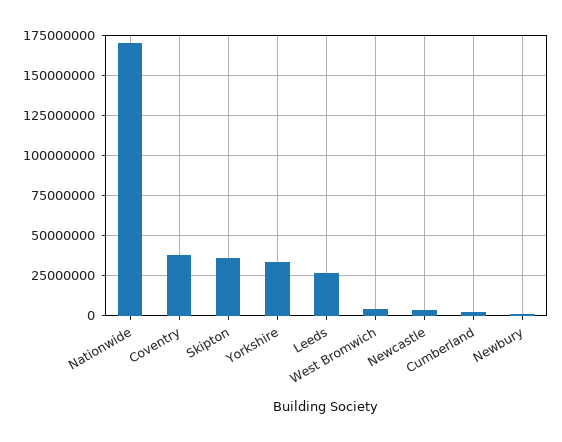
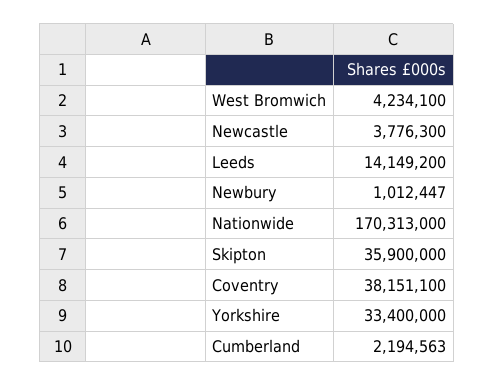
Leeds: 25000000 -> 14149200

